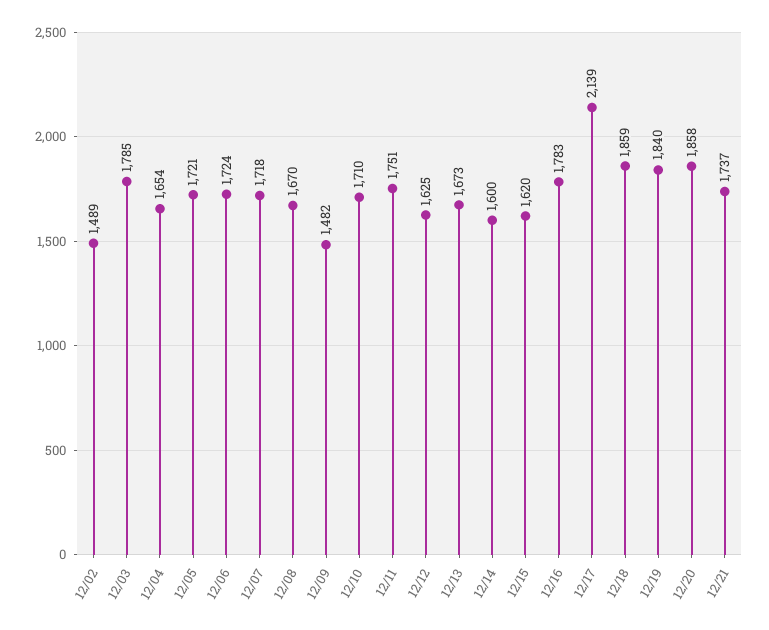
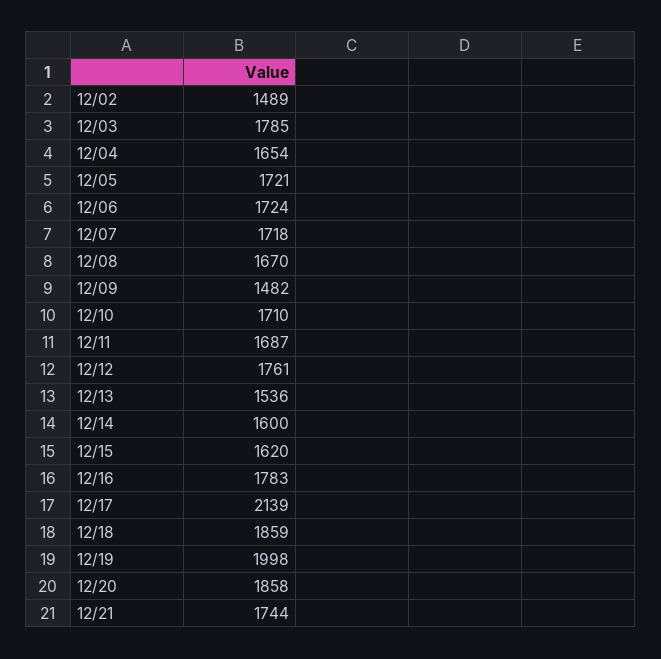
12/11: 1751 -> 1687
12/12: 1625 -> 1761
12/13: 1673 -> 1536
12/19: 1840 -> 1998
12/21: 1737 -> 1744

